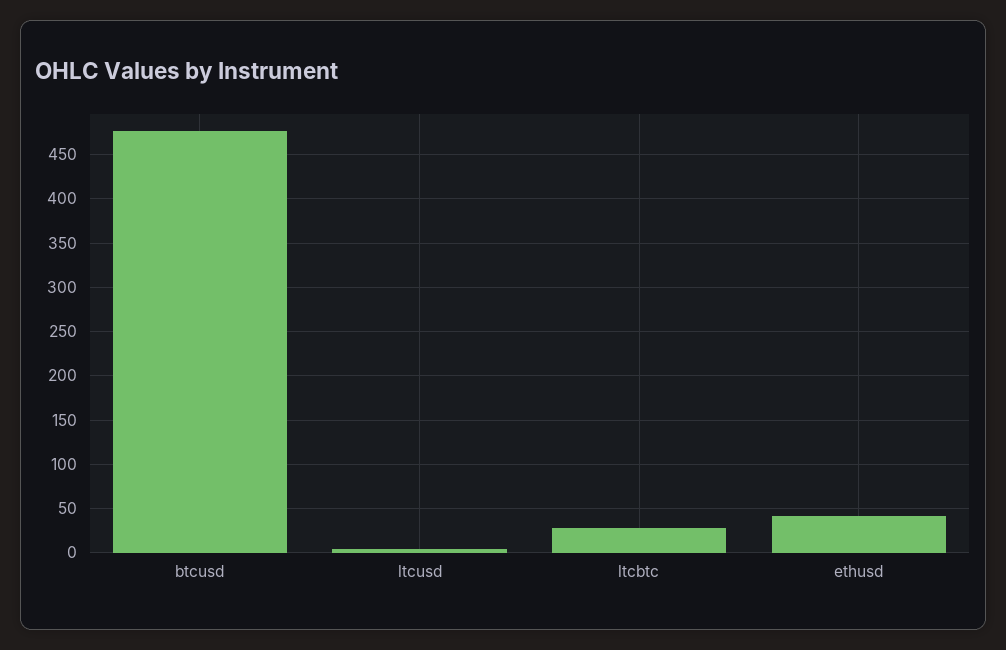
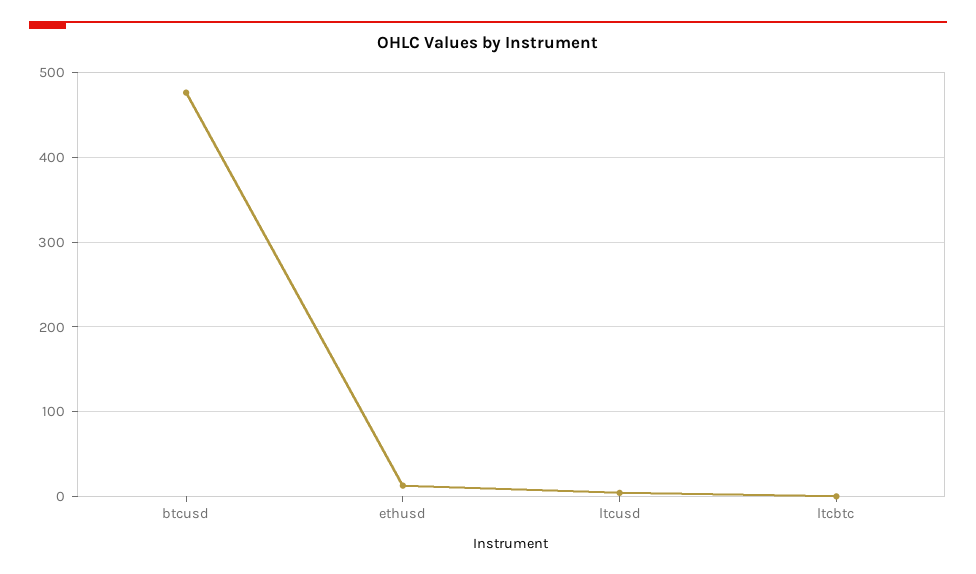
ltcbtc: 30 -> 0
ethusd: 40 -> 10

